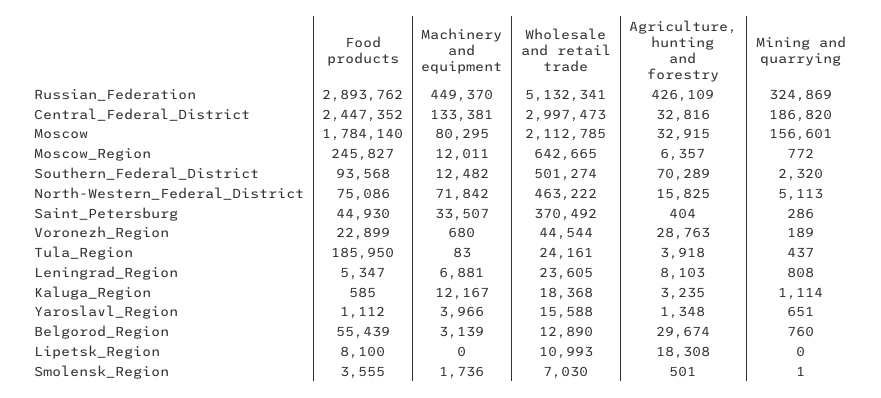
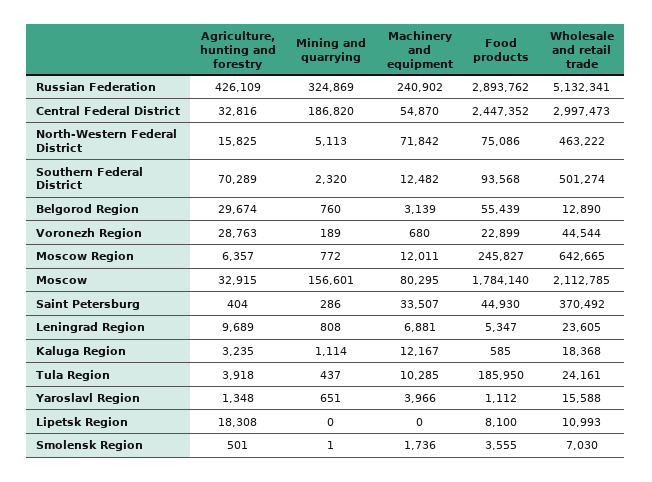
Machinery and equipment, Russian_Federation: 449370 -> 240902
Machinery and equipment, Central_Federal_District: 133381 -> 54870
Machinery and equipment, Tula_Region: 83 -> 10285
Agriculture, hunting and forestry, Leningrad_Region: 8103 -> 9689

